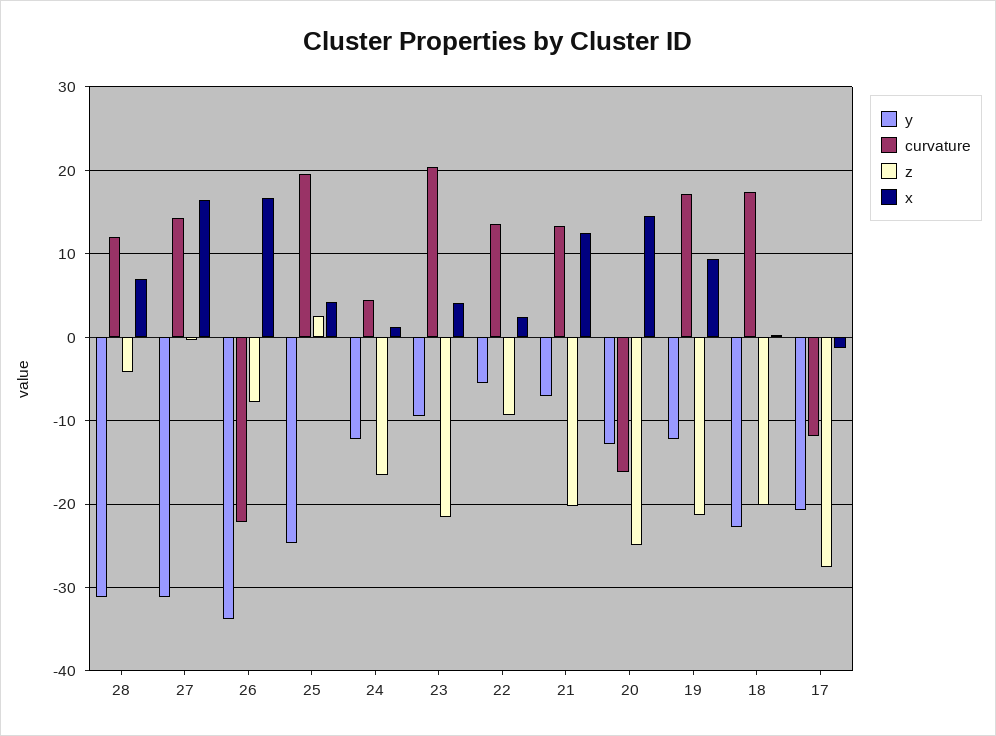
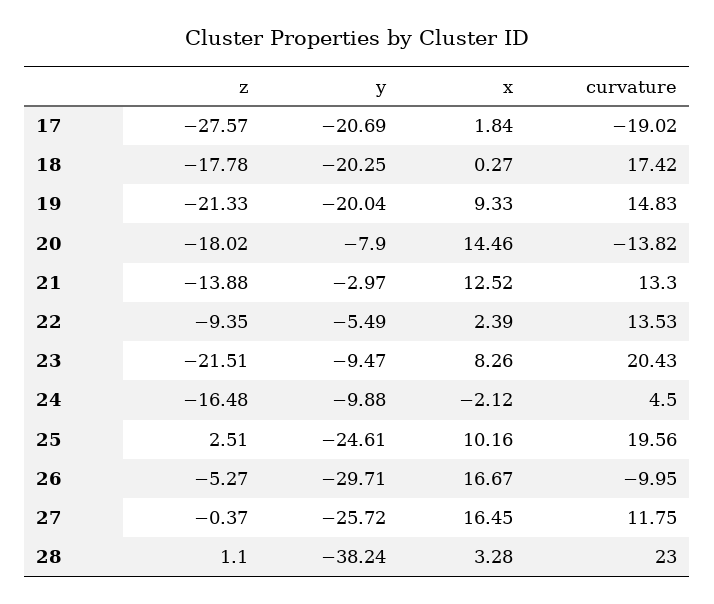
y, 28: -31 -> -38.24
curvature, 28: 12 -> 23
z, 28: -4 -> 1.1
x, 28: 7 -> 3.28
y, 27: -31 -> -25.72
curvature, 27: 14 -> 11.75
y, 26: -34 -> -29.71
curvature, 26: -22 -> -9.95
z, 26: -8 -> -5.27
x, 25: 4 -> 10.16
y, 24: -12 -> -9.88
x, 24: 1 -> -2.12
x, 23: 4 -> 8.26
y, 21: -7 -> -2.97
z, 21: -20 -> -13.88
y, 20: -13 -> -7.9
curvature, 20: -16 -> -13.82
z, 20: -25 -> -18.02
y, 19: -12 -> -20.04
curvature, 19: 17 -> 14.83
y, 18: -23 -> -20.25
z, 18: -20 -> -17.78
curvature, 17: -12 -> -19.02
x, 17: -1 -> 1.84

